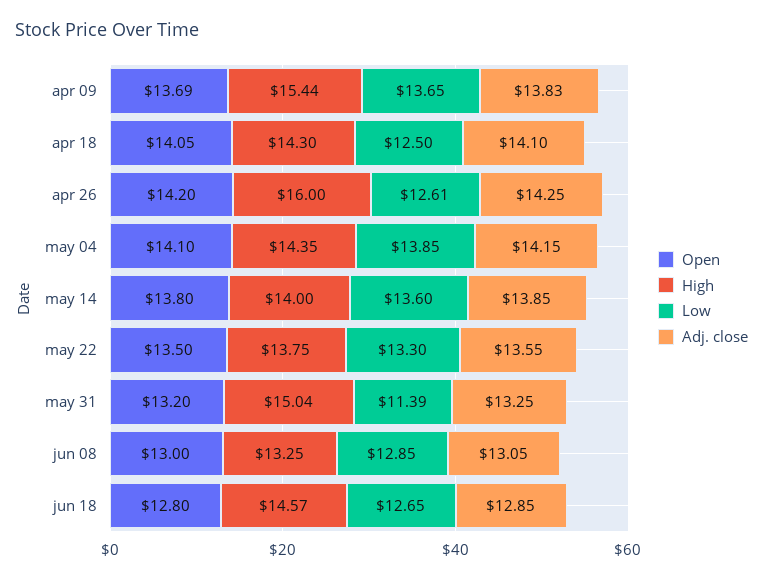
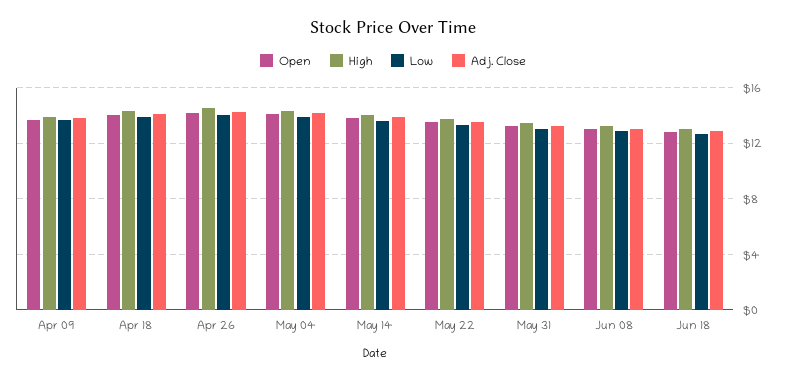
High, apr 09: 15.44 -> 14
Low, apr 18: 12.5 -> 14
High, apr 26: 16 -> 14.5
Low, apr 26: 12.61 -> 14
High, may 31: 15.04 -> 13.5
Low, may 31: 11.39 -> 13
High, jun 18: 14.57 -> 13

